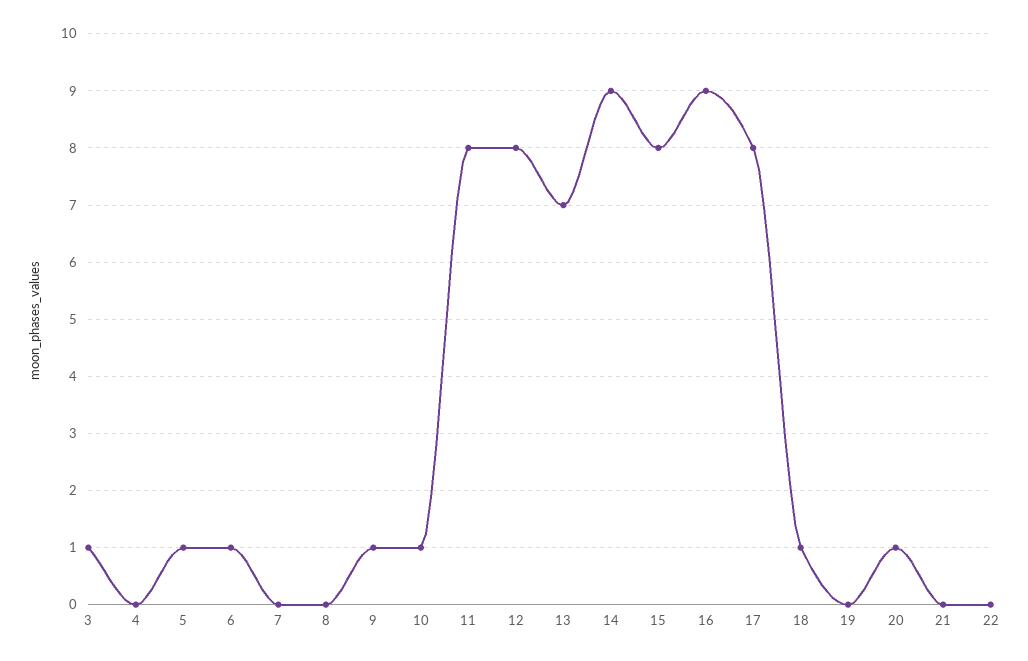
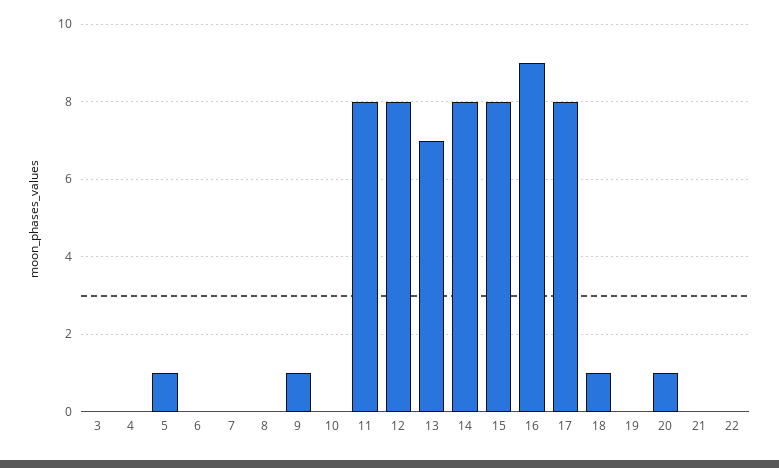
3: 1 -> 0
6: 1 -> 0
10: 1 -> 0
14: 9 -> 8

